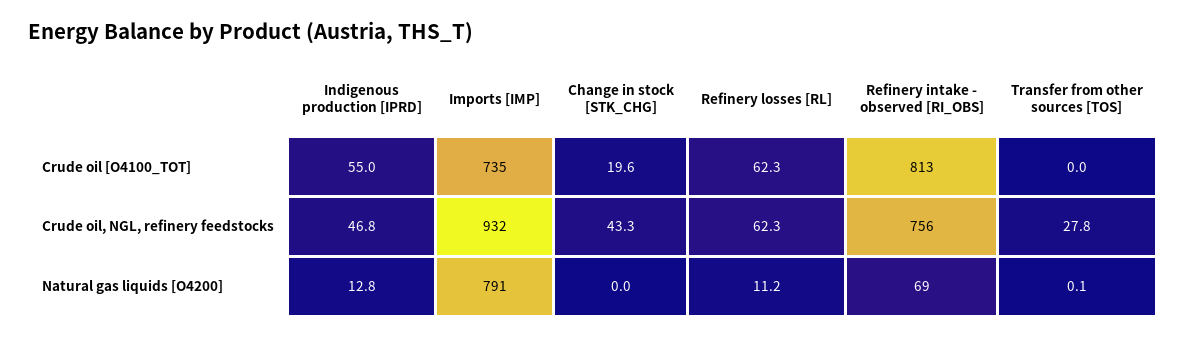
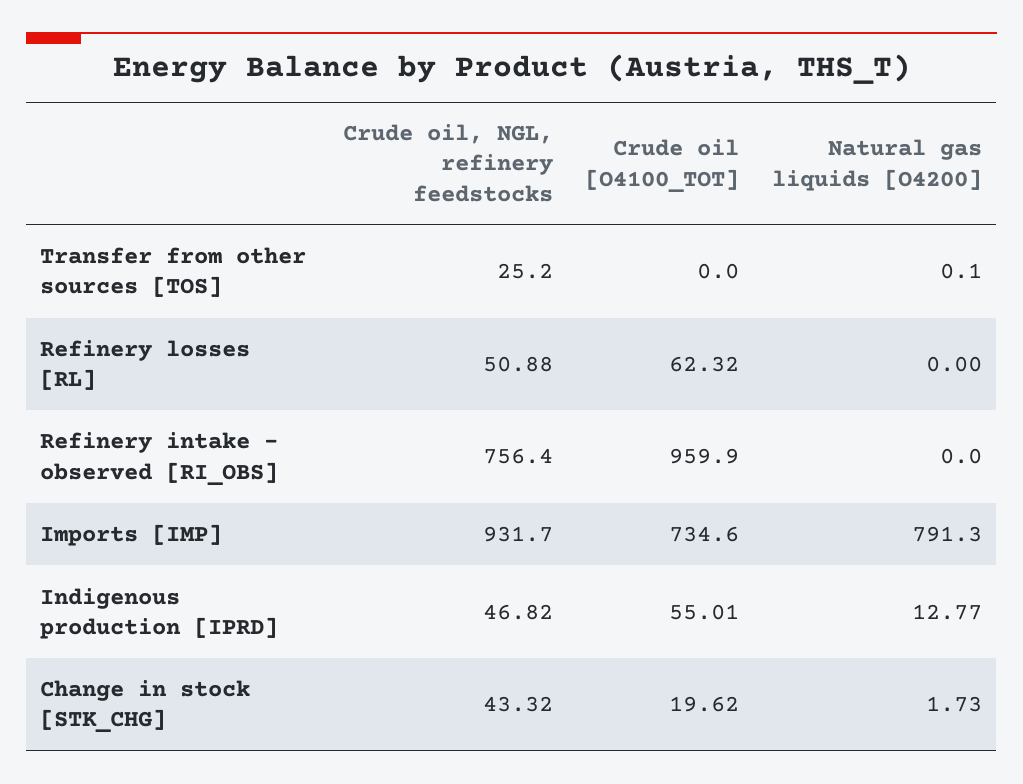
Refinery intake - observed [RI_OBS], Crude oil [O4100_TOT]: 813 -> 959.9
Refinery losses [RL], Crude oil, NGL, refinery feedstocks: 62.3 -> 50.88
Transfer from other sources [TOS], Crude oil, NGL, refinery feedstocks: 27.8 -> 25.2
Change in stock [STK_CHG], Natural gas liquids [O4200]: 0 -> 1.73
Refinery losses [RL], Natural gas liquids [O4200]: 11.2 -> 0
Refinery intake - observed [RI_OBS], Natural gas liquids [O4200]: 69 -> 0

